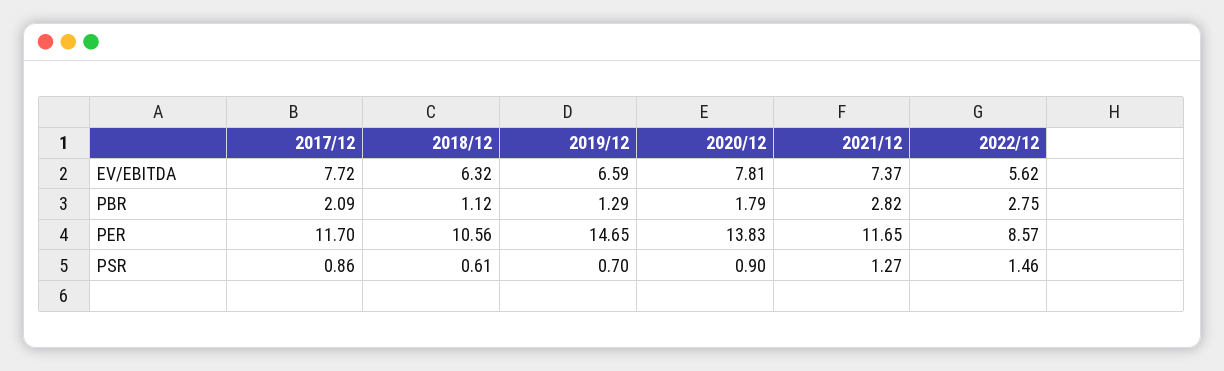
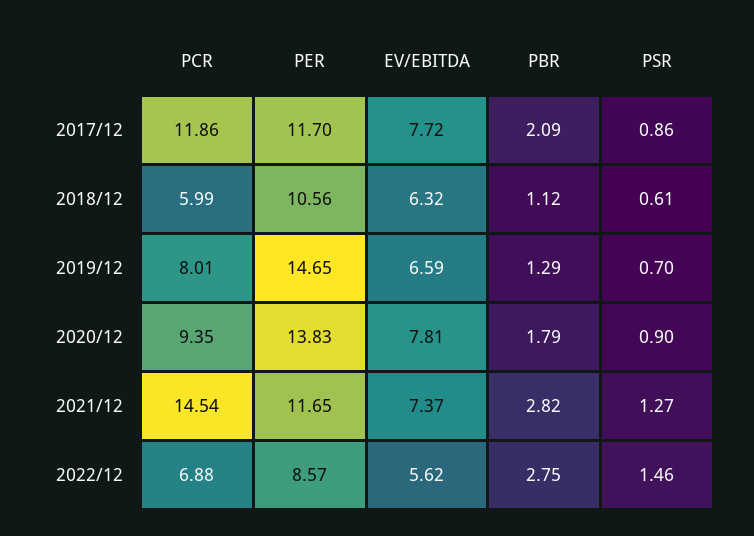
2017/12, PCR: none -> 11.86
2018/12, PCR: none -> 5.99
2019/12, PCR: none -> 8.01
2020/12, PCR: none -> 9.35
2021/12, PCR: none -> 14.54
2022/12, PCR: none -> 6.88

